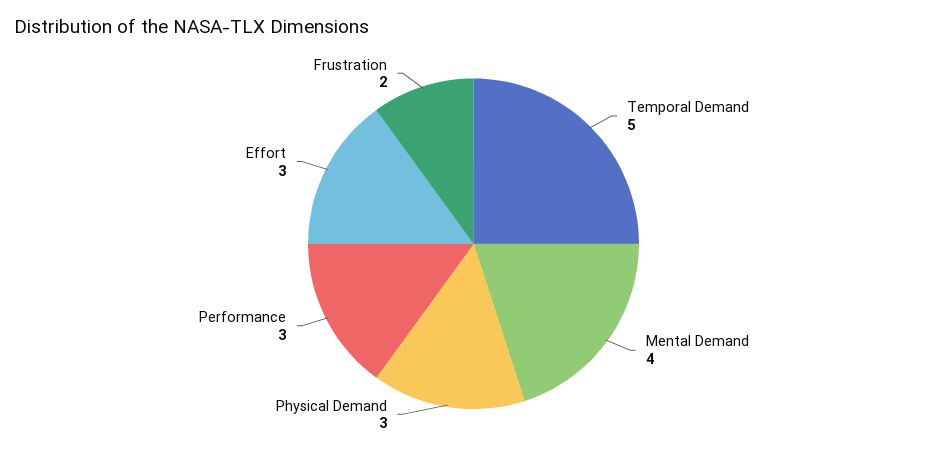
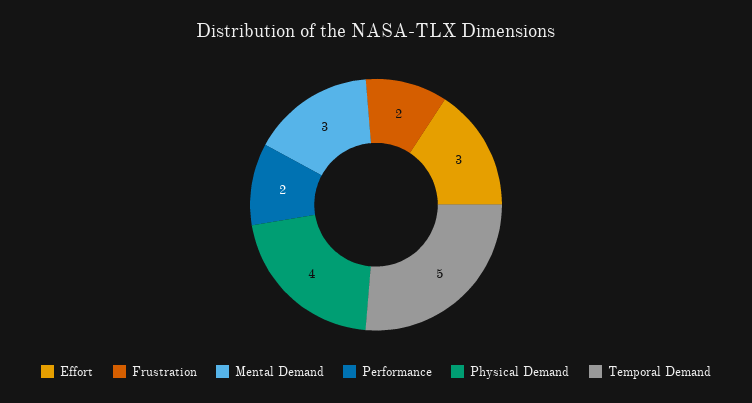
Mental Demand: 4 -> 3
Physical Demand: 3 -> 4
Performance: 3 -> 2

